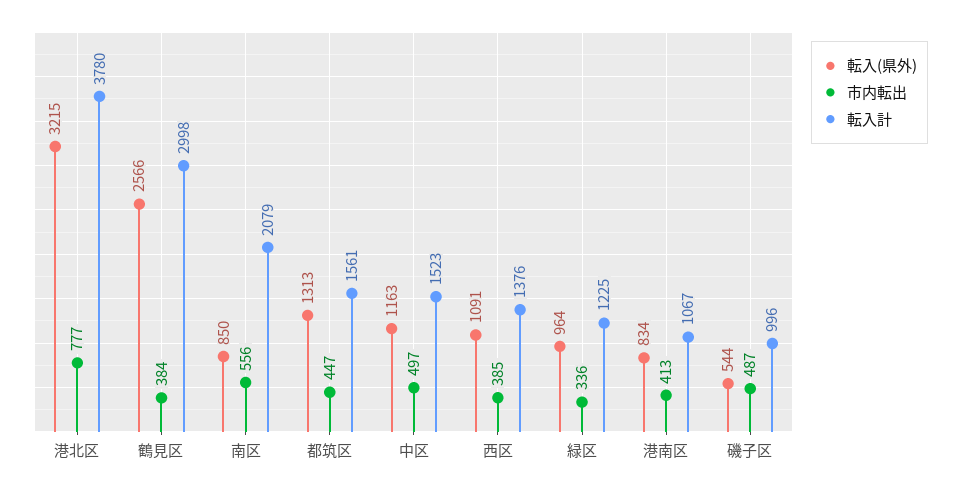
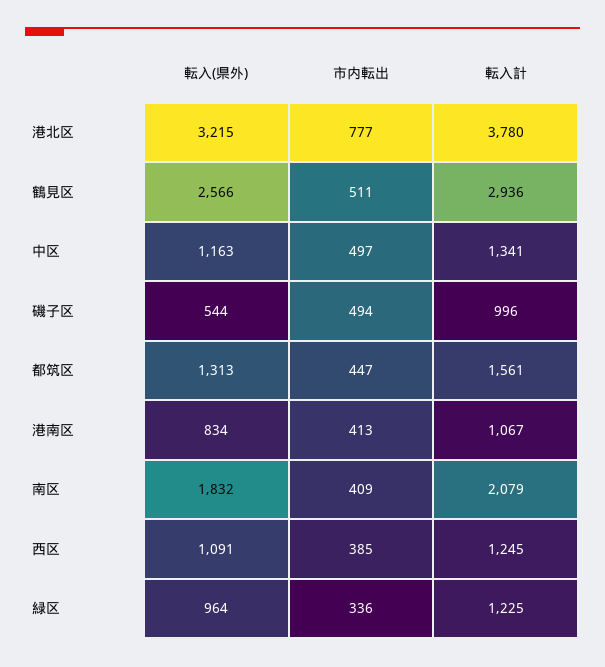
市内転出, 鶴見区: 384 -> 511
転入計, 鶴見区: 2998 -> 2936
転入(県外), 南区: 850 -> 1832
市内転出, 南区: 556 -> 409
転入計, 中区: 1523 -> 1341
転入計, 西区: 1376 -> 1245
市内転出, 磯子区: 487 -> 494

